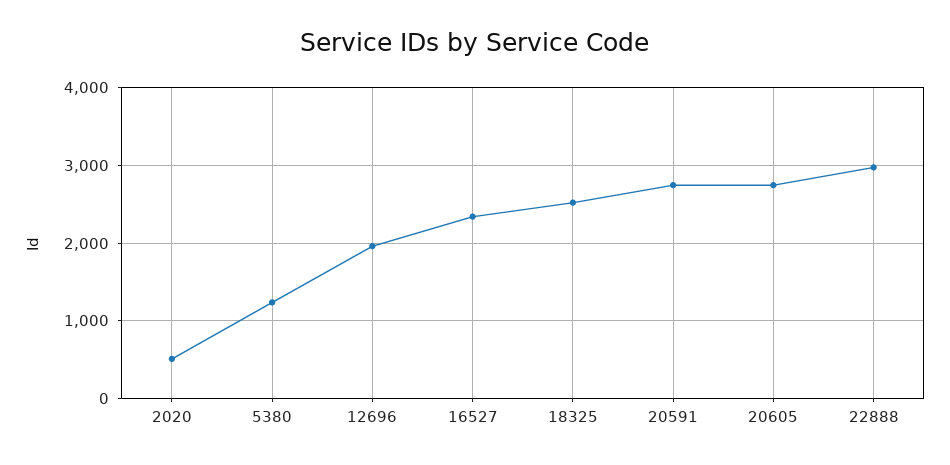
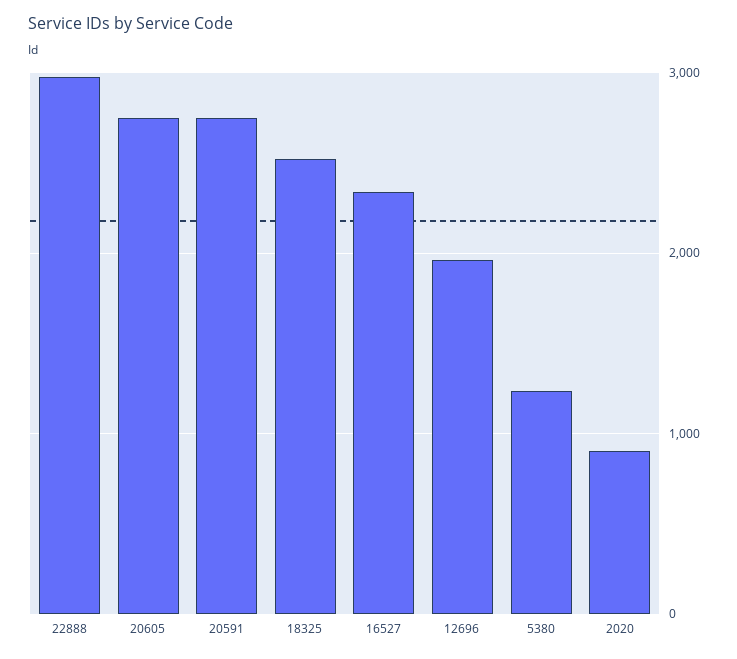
2020: 500 -> 900

